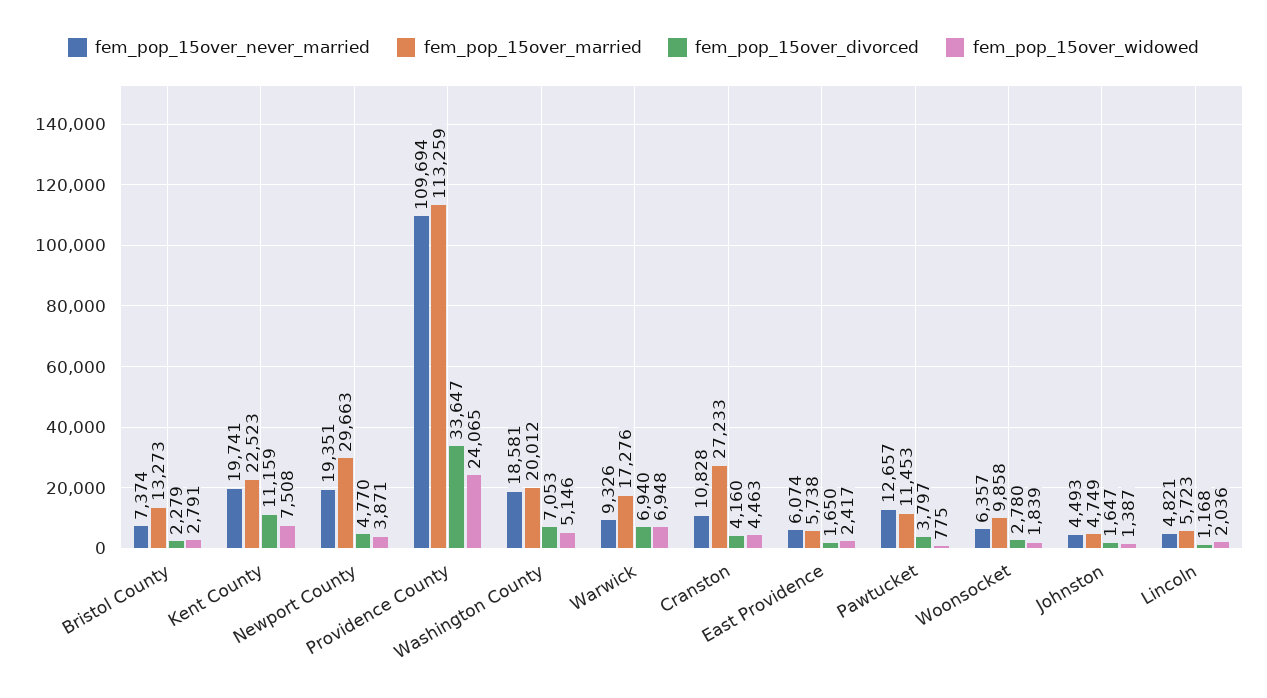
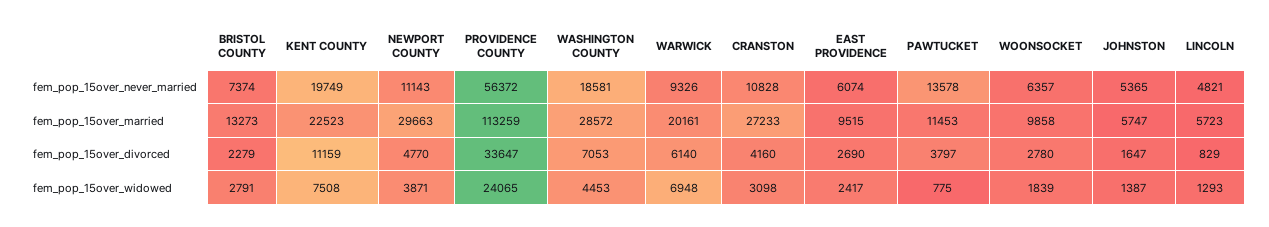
fem_pop_15over_never_married, Kent County: 19741 -> 19749
fem_pop_15over_never_married, Newport County: 19351 -> 11143
fem_pop_15over_never_married, Providence County: 109694 -> 56372
fem_pop_15over_married, Washington County: 20012 -> 28572
fem_pop_15over_widowed, Washington County: 5146 -> 4453
fem_pop_15over_married, Warwick: 17276 -> 20161
fem_pop_15over_divorced, Warwick: 6940 -> 6140
fem_pop_15over_widowed, Cranston: 4463 -> 3098
fem_pop_15over_married, East Providence: 5738 -> 9515
fem_pop_15over_divorced, East Providence: 1650 -> 2690
fem_pop_15over_never_married, Pawtucket: 12657 -> 13578
fem_pop_15over_never_married, Johnston: 4493 -> 5365
fem_pop_15over_married, Johnston: 4749 -> 5747
fem_pop_15over_divorced, Lincoln: 1168 -> 829
fem_pop_15over_widowed, Lincoln: 2036 -> 1293

